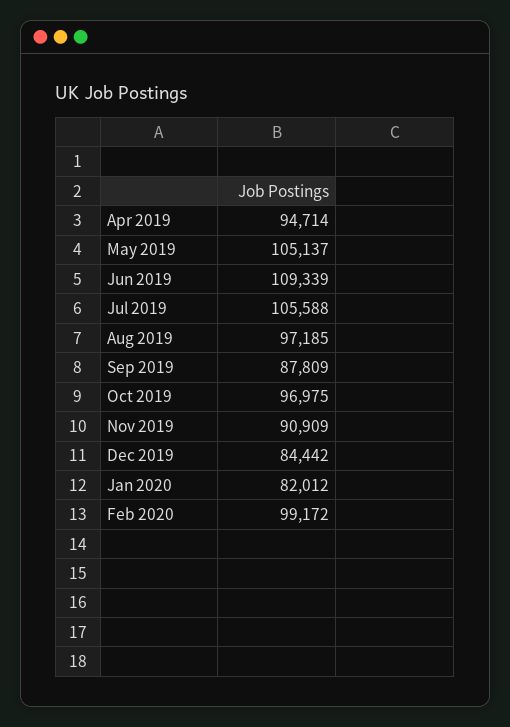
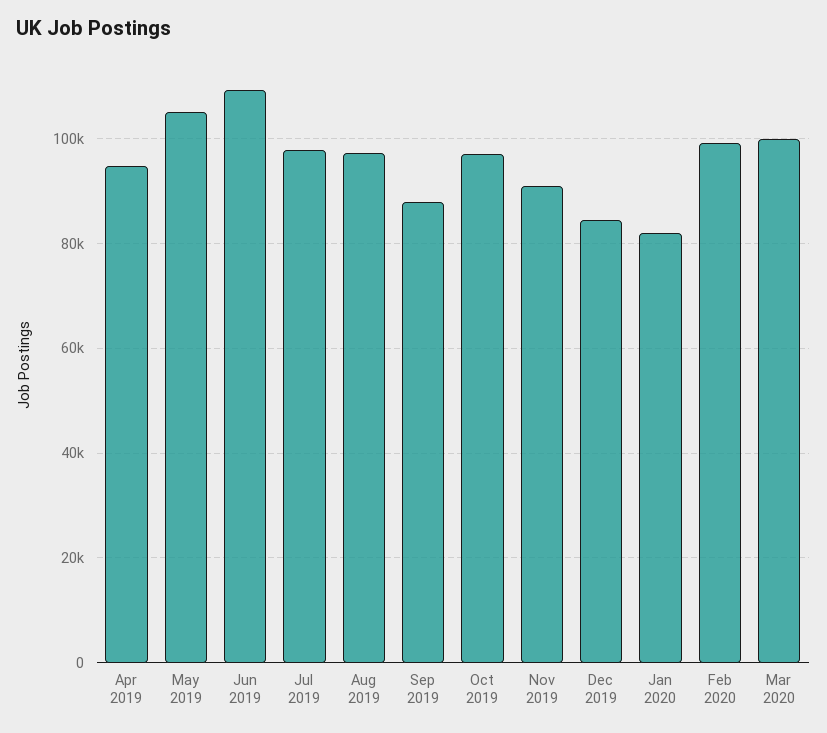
Jul 2019: 105588 -> 98000
Mar 2020: none -> 100000

